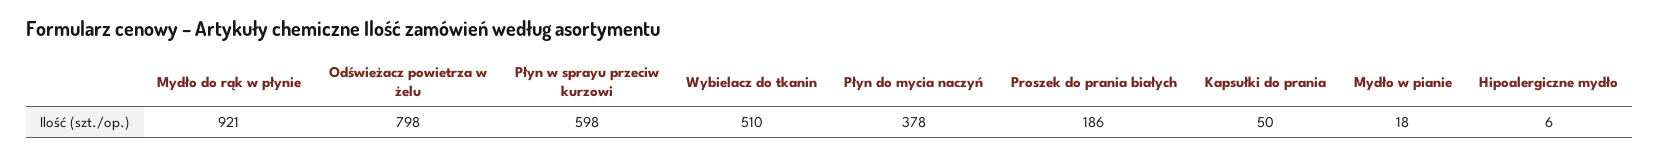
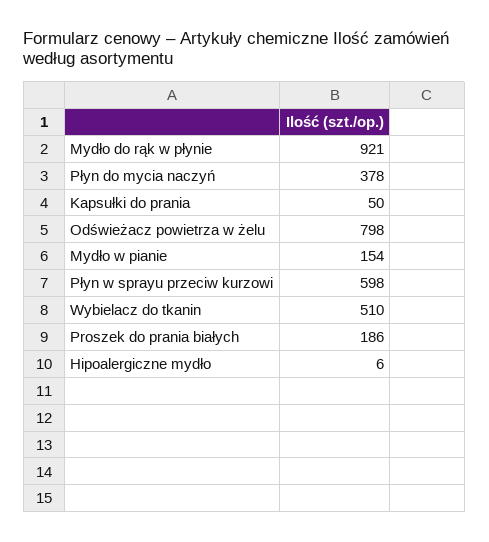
Mydło w pianie: 18 -> 154

